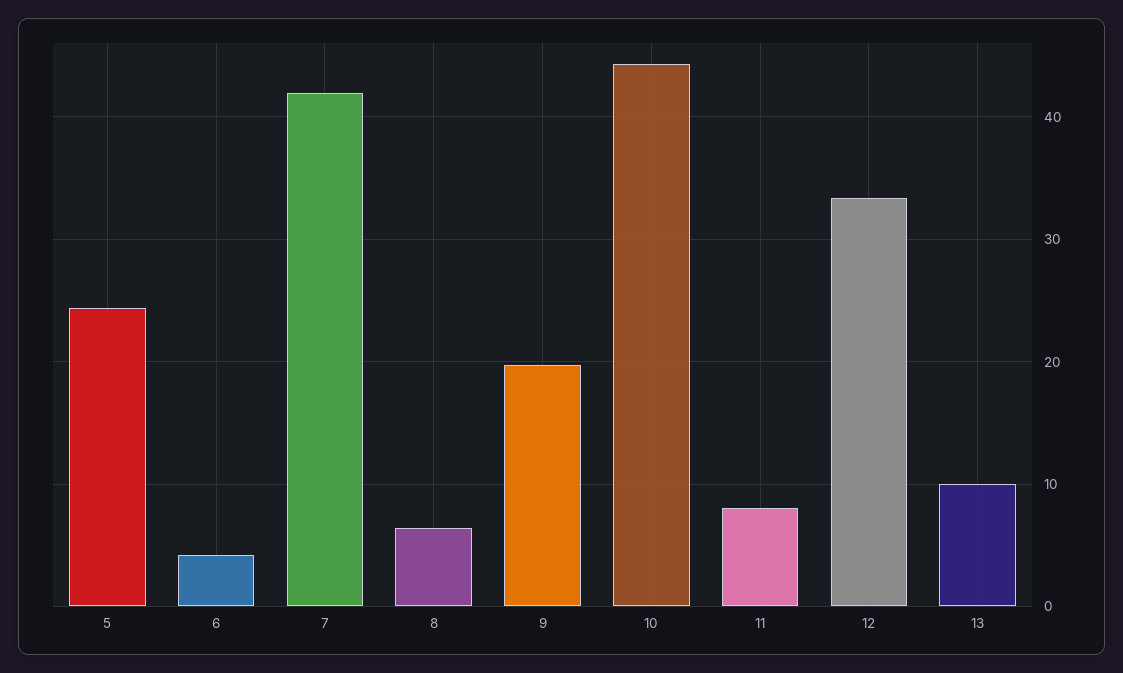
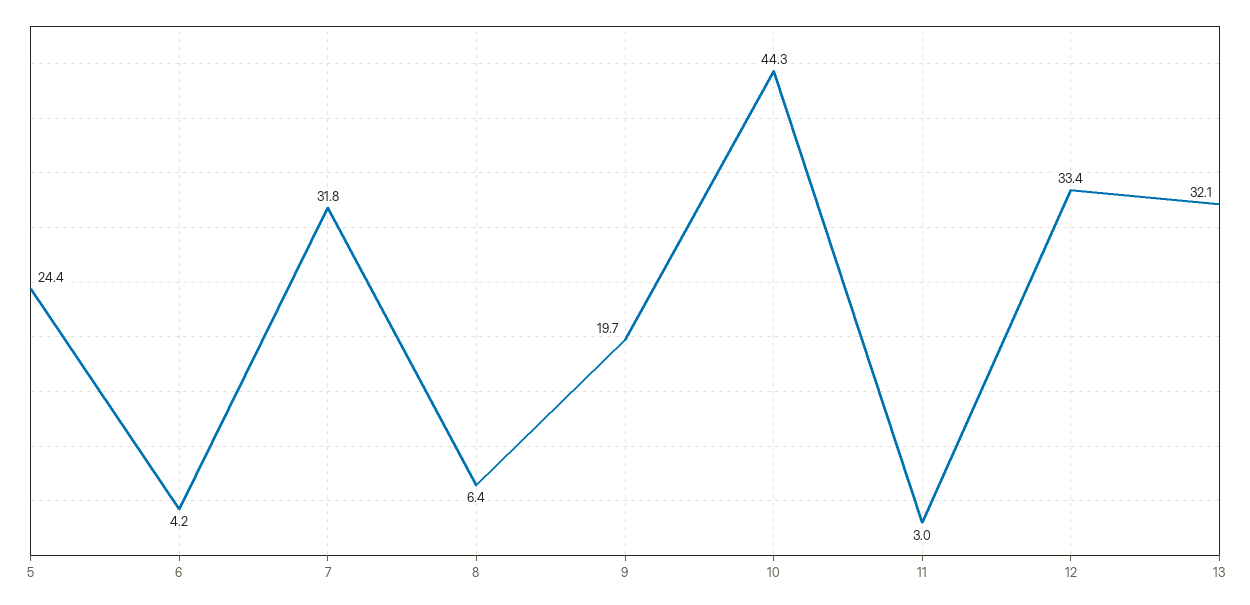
7: 42 -> 31.8
11: 8 -> 3
13: 10 -> 32.1

